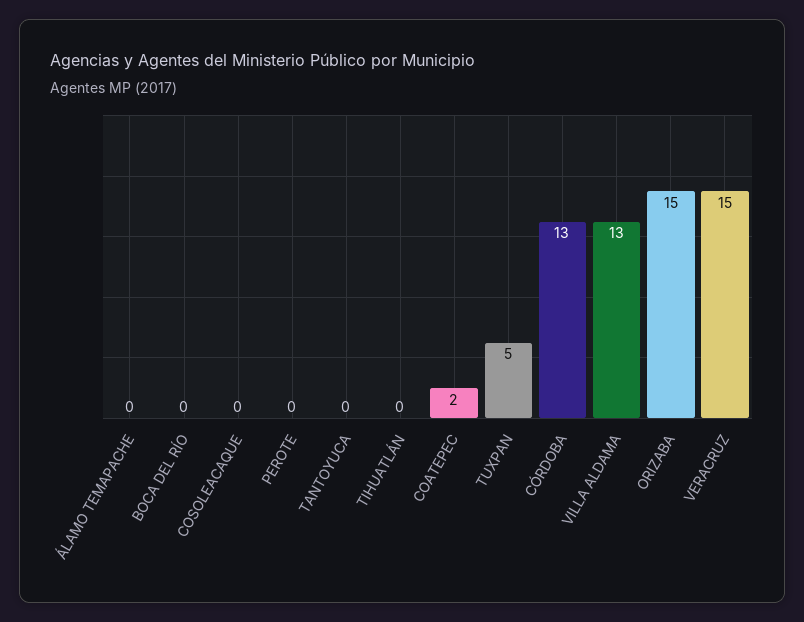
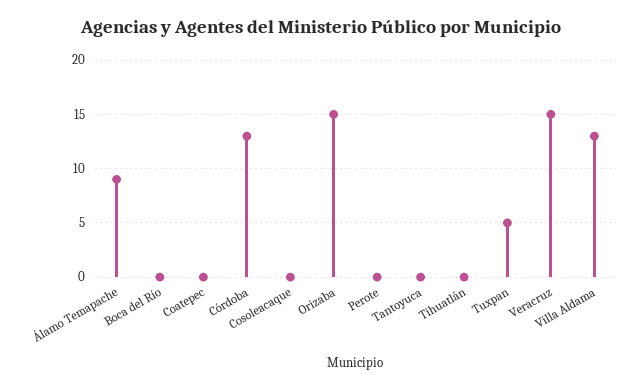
ÁLAMO TEMAPACHE: 0 -> 9
COATEPEC: 2 -> 0

